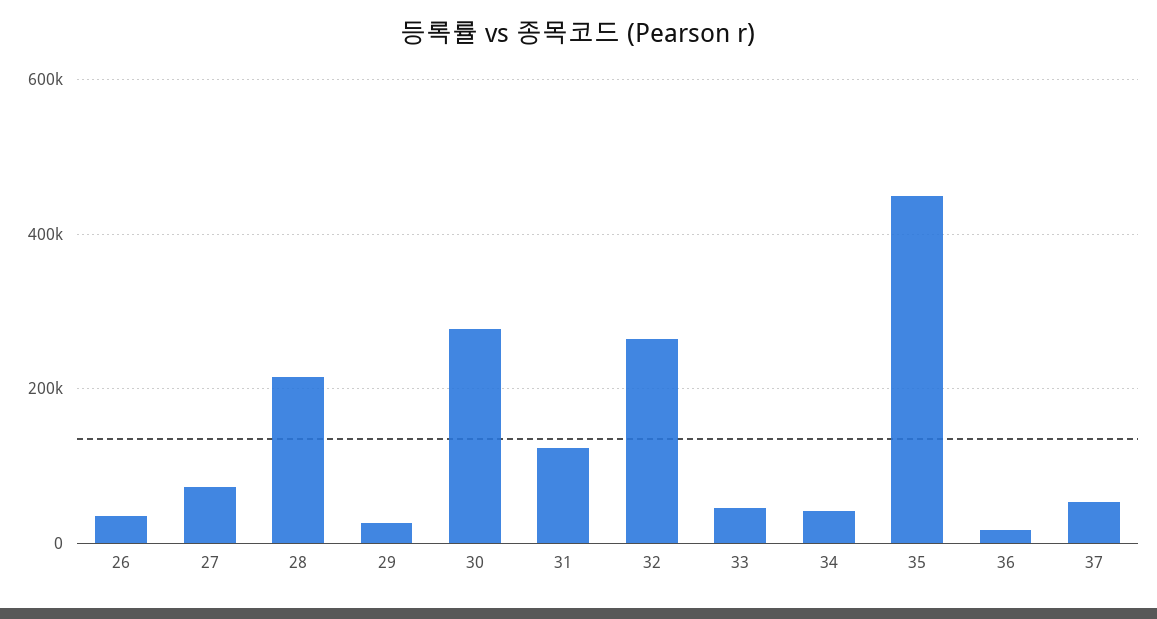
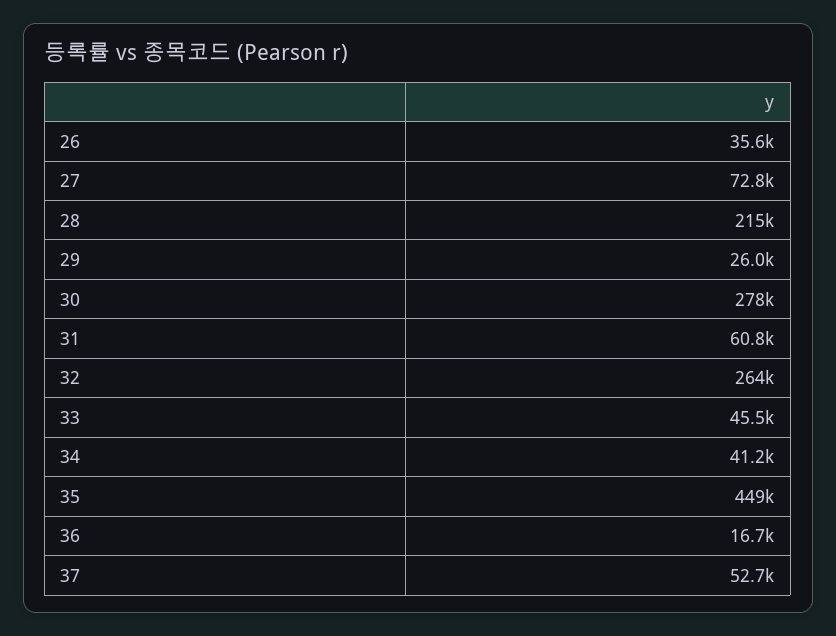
31: 120000 -> 60800

